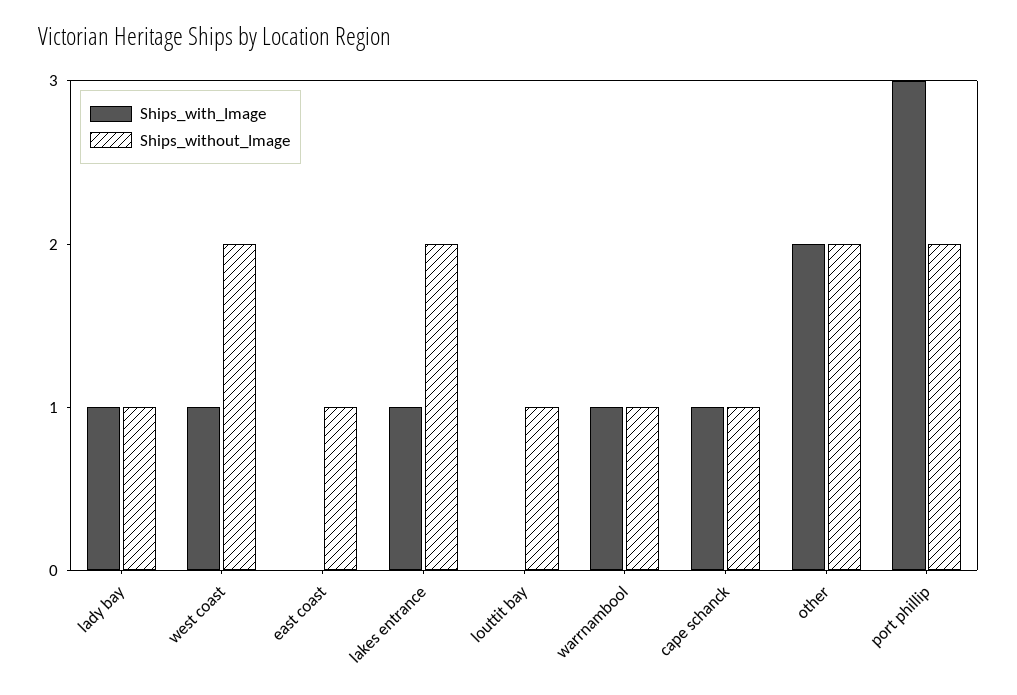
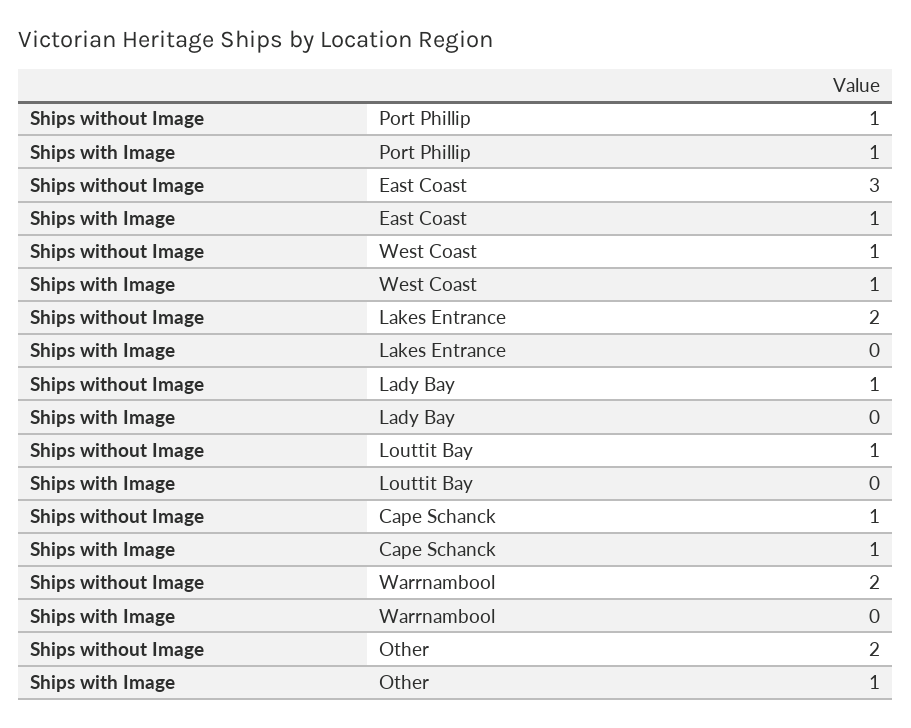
Ships_with_Image, lady bay: 1 -> 0
Ships_without_Image, west coast: 2 -> 1
Ships_with_Image, east coast: 0 -> 1
Ships_without_Image, east coast: 1 -> 3
Ships_with_Image, lakes entrance: 1 -> 0
Ships_with_Image, warrnambool: 1 -> 0
Ships_without_Image, warrnambool: 1 -> 2
Ships_with_Image, other: 2 -> 1
Ships_with_Image, port phillip: 3 -> 1
Ships_without_Image, port phillip: 2 -> 1

